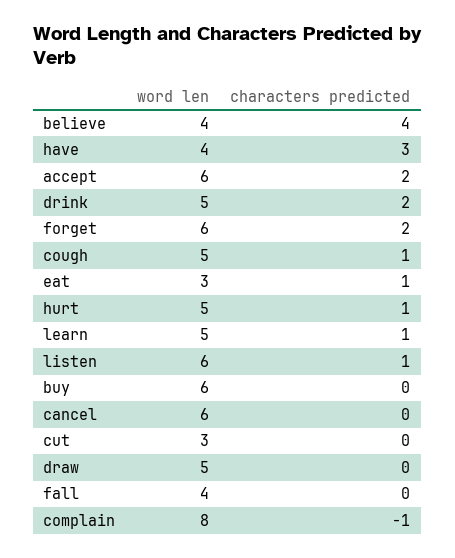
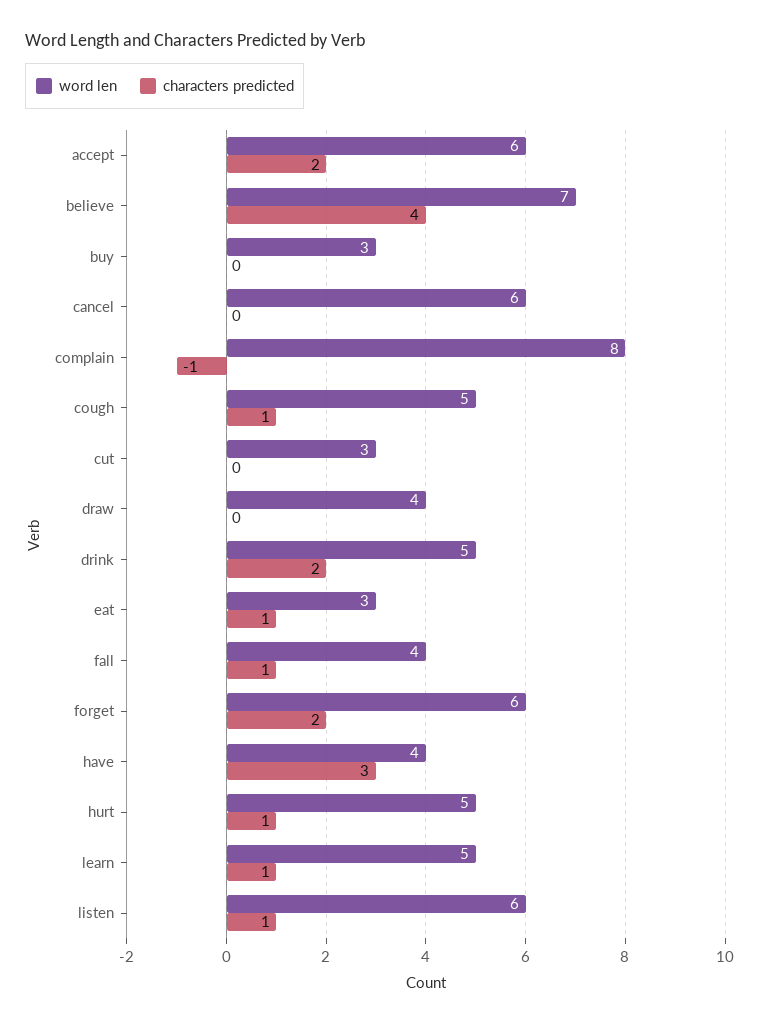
word len, believe: 4 -> 7
word len, buy: 6 -> 3
word len, draw: 5 -> 4
characters predicted, fall: 0 -> 1

